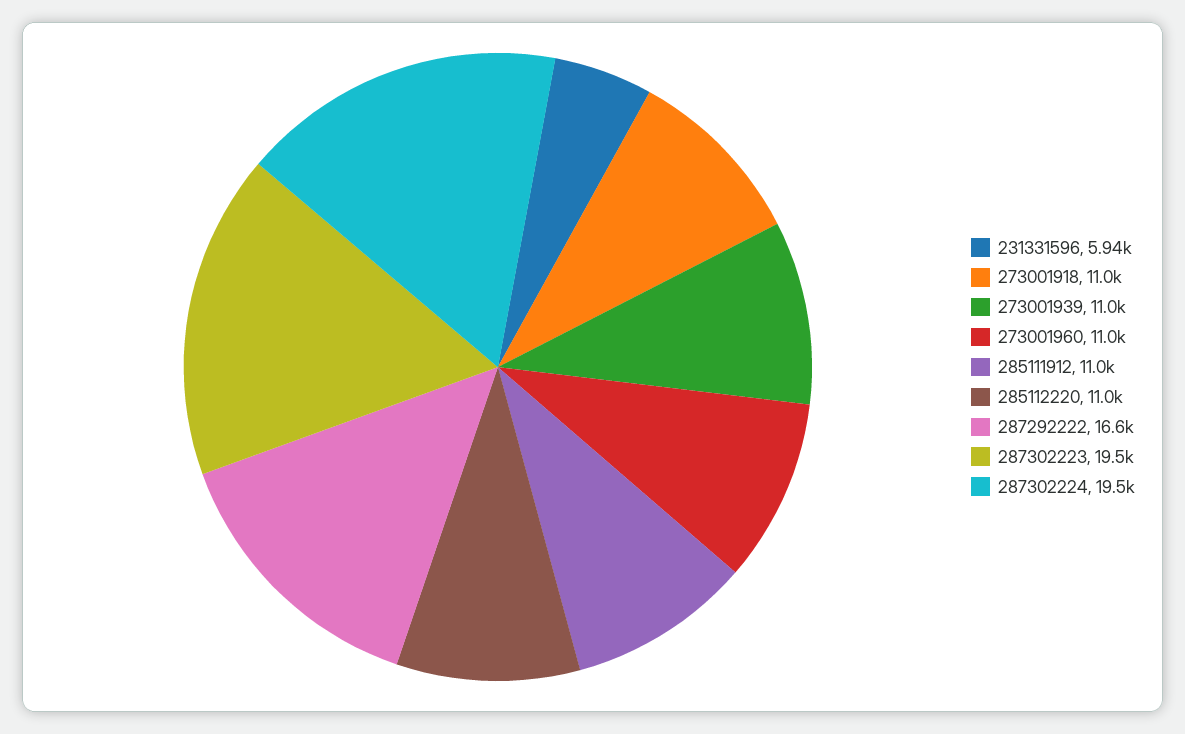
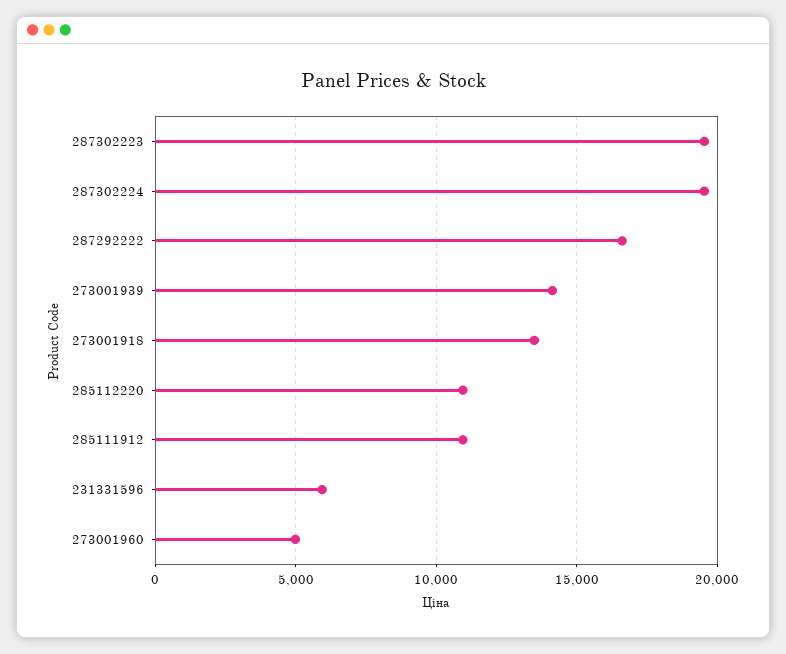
273001918: 11000 -> 13500
273001939: 11000 -> 14000
273001960: 11000 -> 5000

